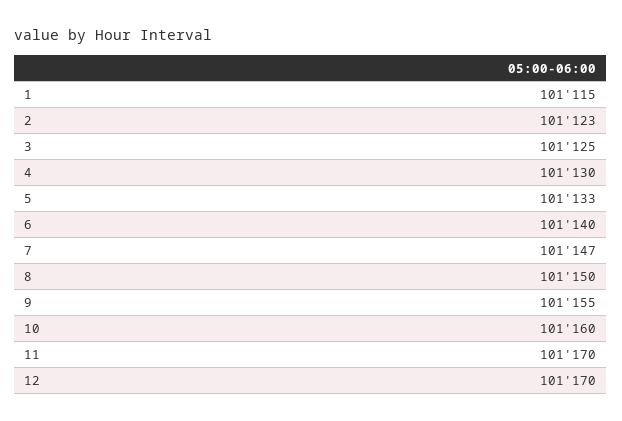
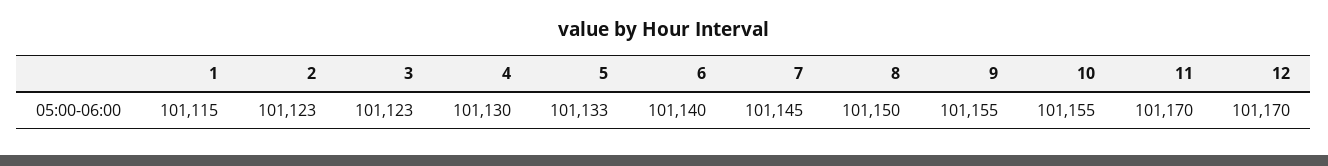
3: 101125 -> 101123
7: 101147 -> 101145
10: 101160 -> 101155

